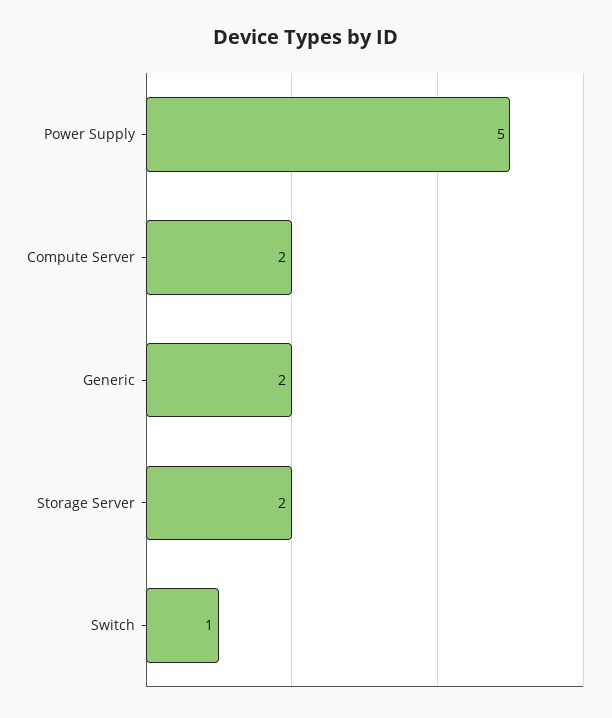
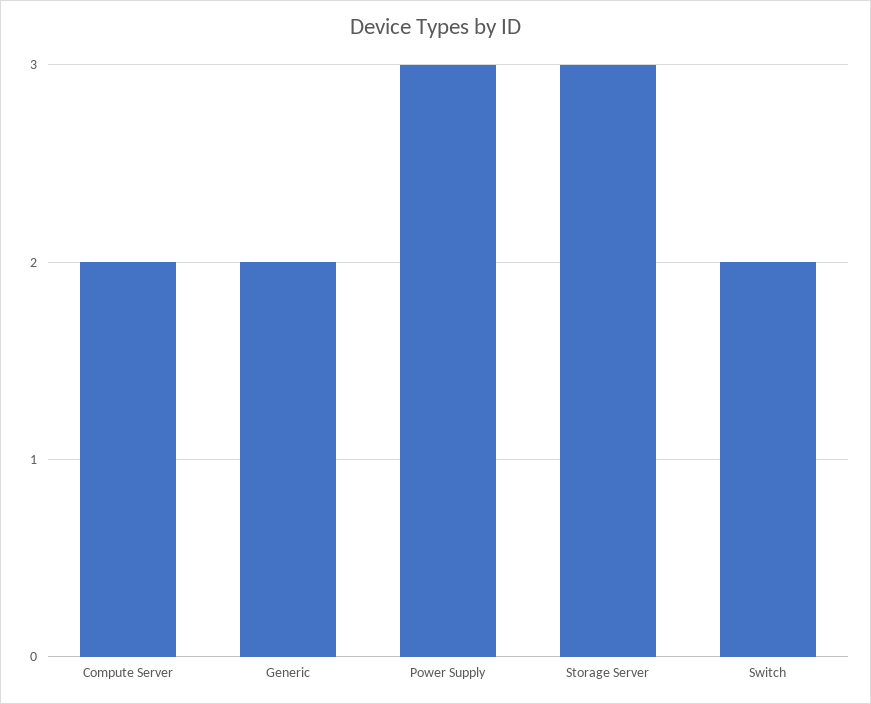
Power Supply: 5 -> 3
Storage Server: 2 -> 3
Switch: 1 -> 2

